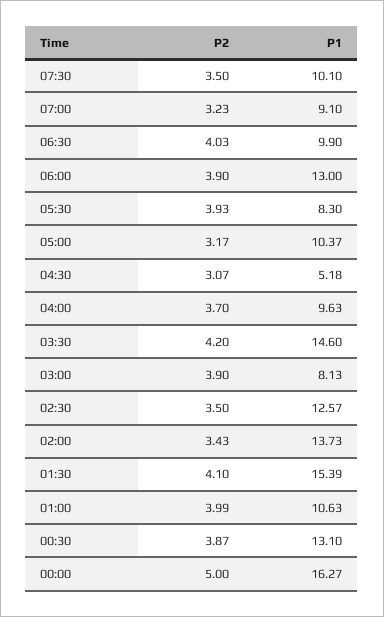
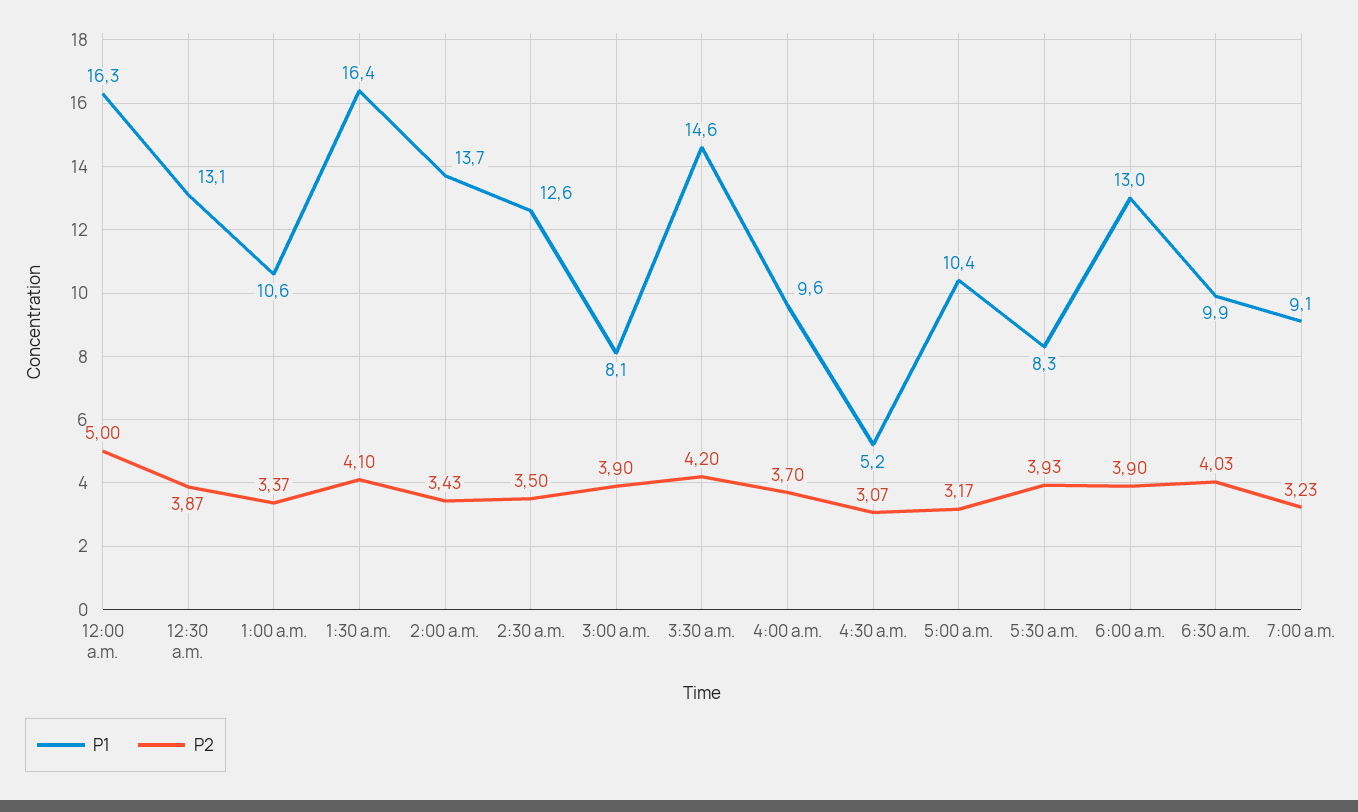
P2, 07:30: 3.5 -> none
P1, 07:30: 10.1 -> none
P1, 01:30: 15.39 -> 16.4
P2, 01:00: 3.99 -> 3.37

